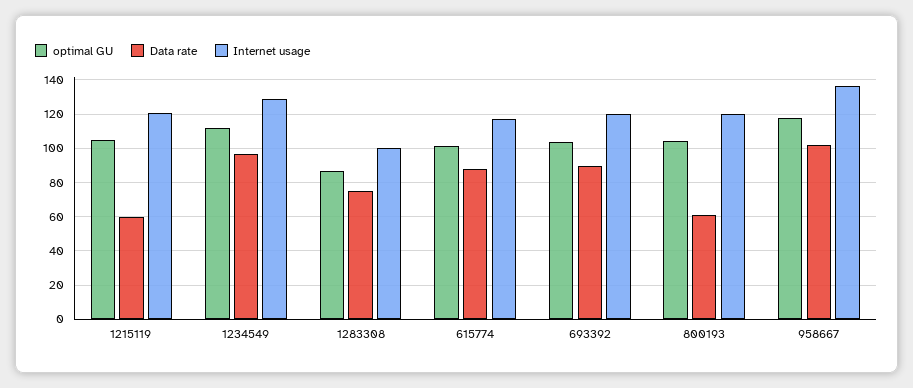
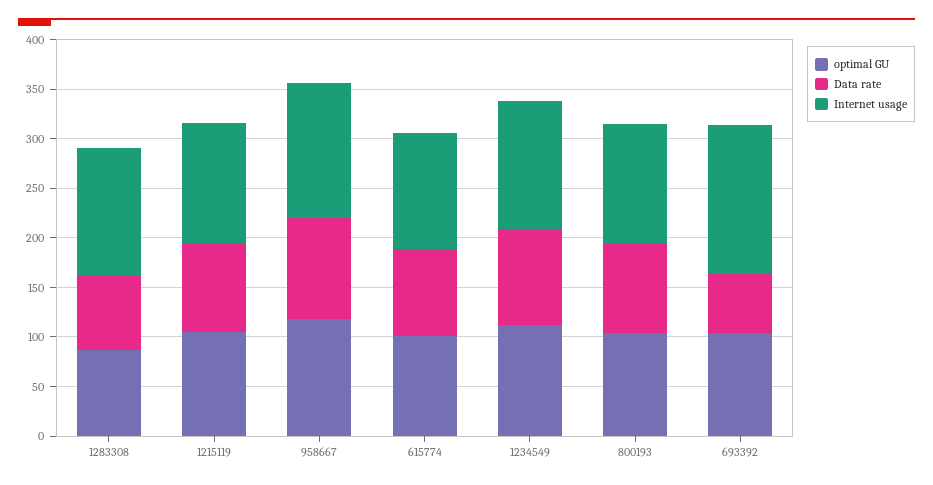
Data rate, 1215119: 60 -> 90
Internet usage, 1283308: 100 -> 130
Data rate, 693392: 90 -> 60
Internet usage, 693392: 120 -> 150
Data rate, 800193: 60 -> 90

